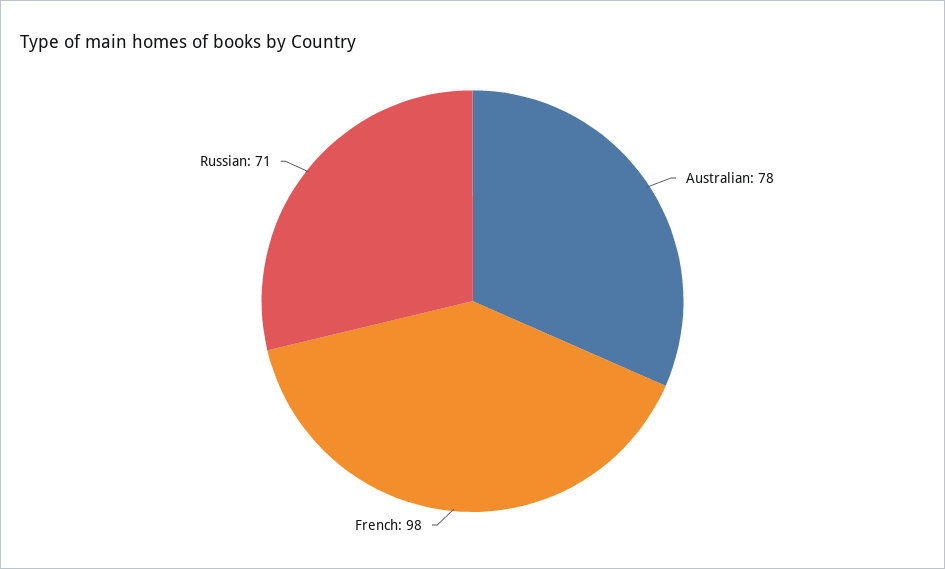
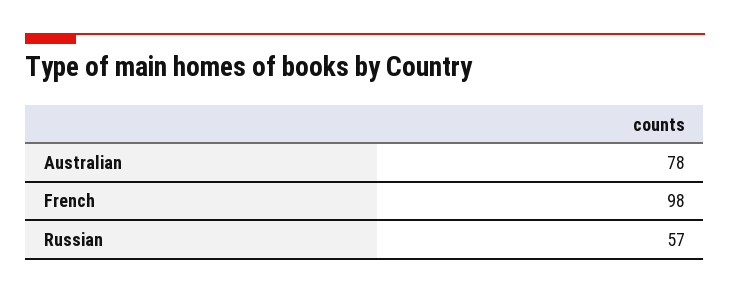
Russian: 71 -> 57

